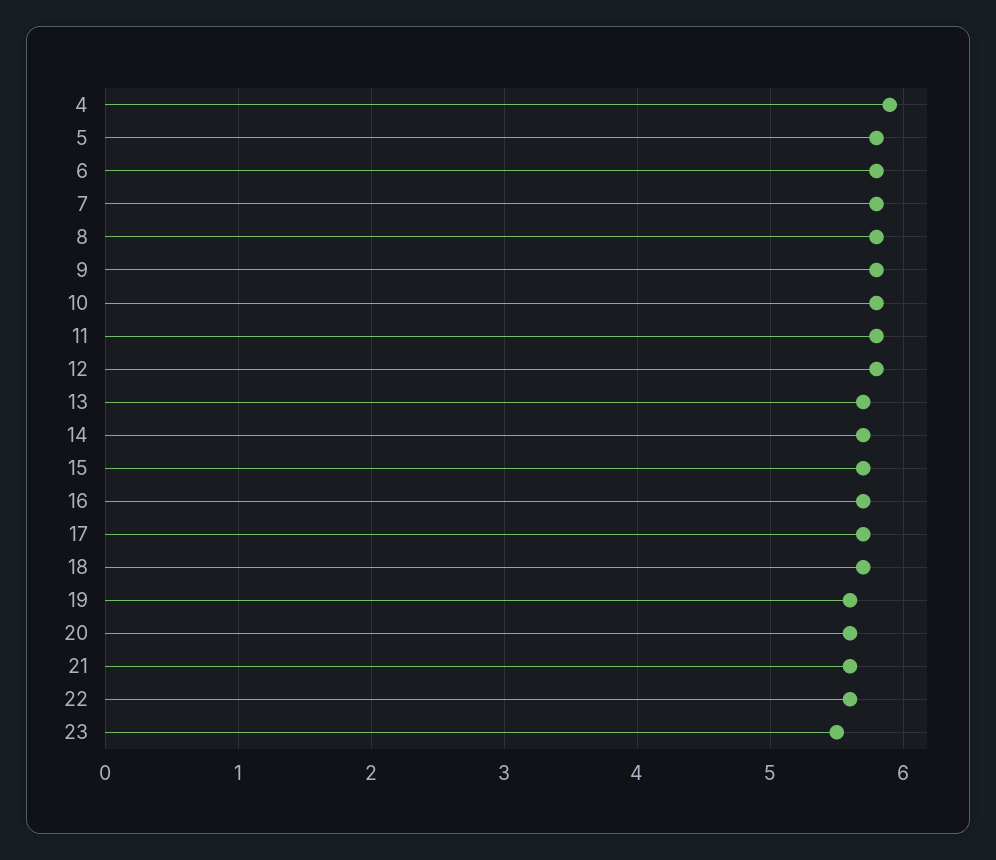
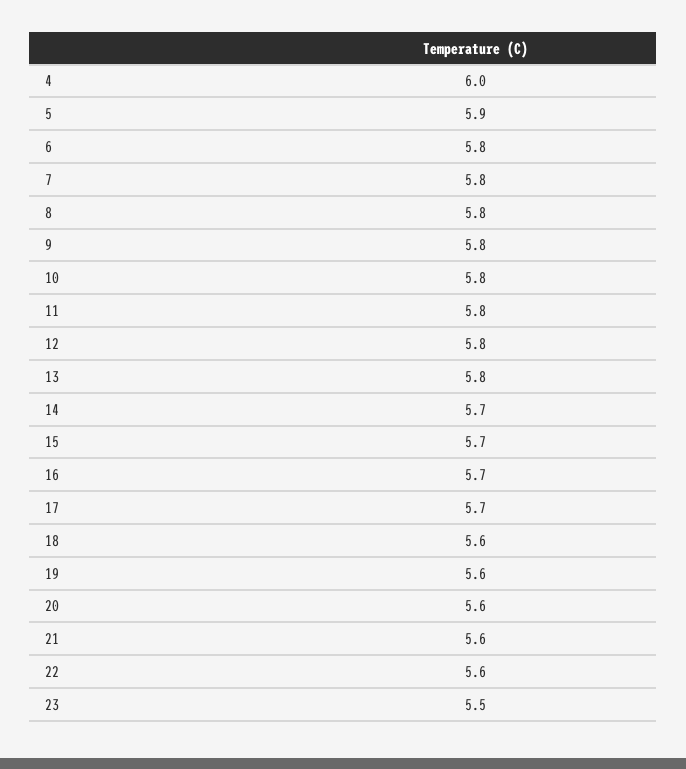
4: 5.9 -> 6
5: 5.8 -> 5.9
13: 5.7 -> 5.8
18: 5.7 -> 5.6

